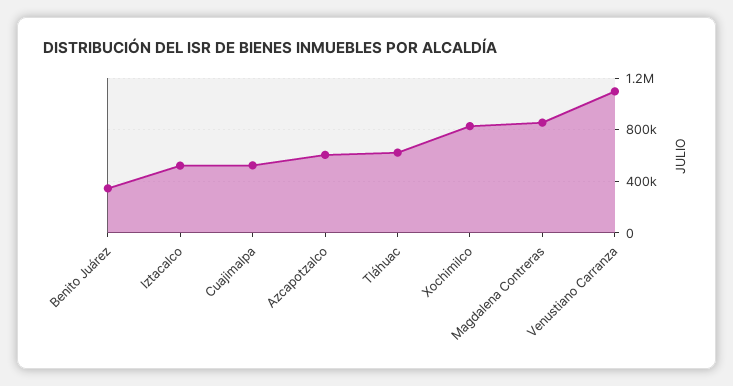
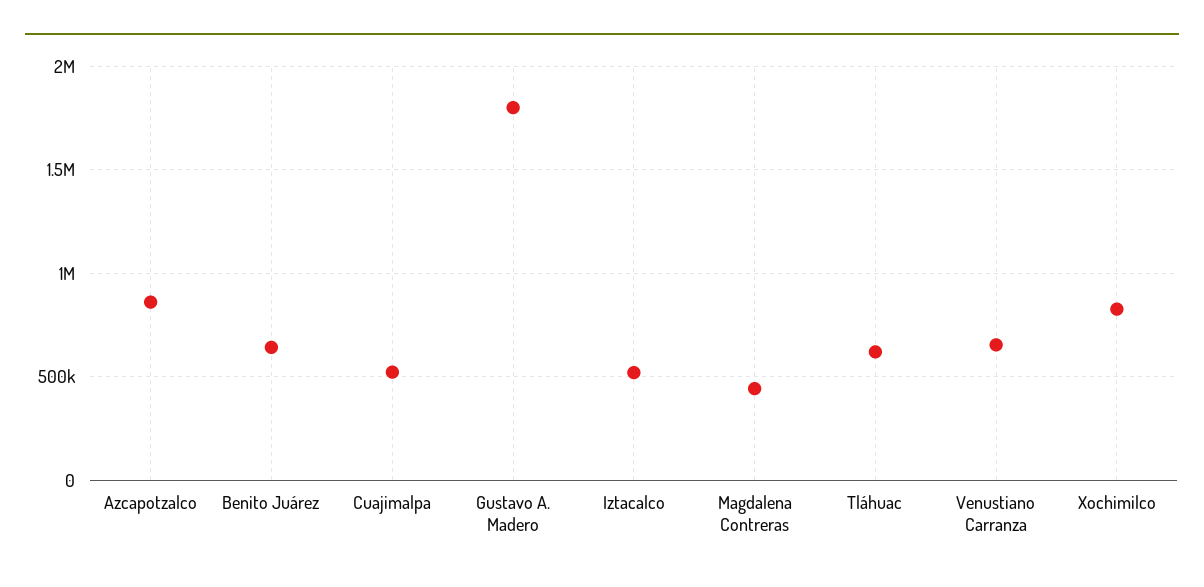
Benito Juárez: 350000 -> 650000
Azcapotzalco: 600000 -> 850000
Magdalena Contreras: 850000 -> 450000
Venustiano Carranza: 1100000 -> 650000
Gustavo A. Madero: none -> 1800000

